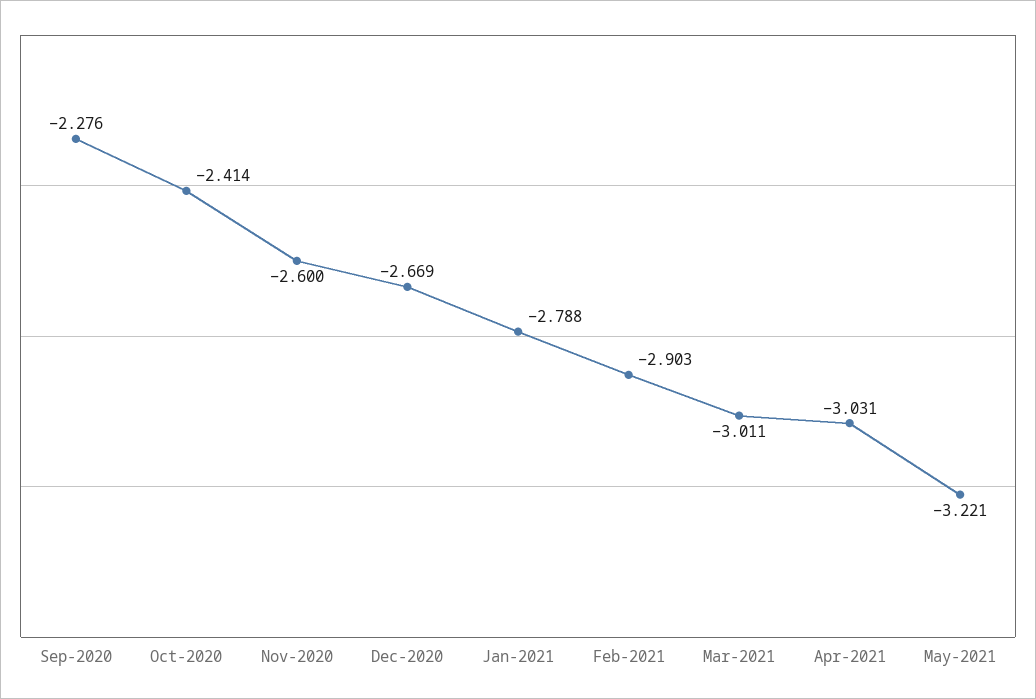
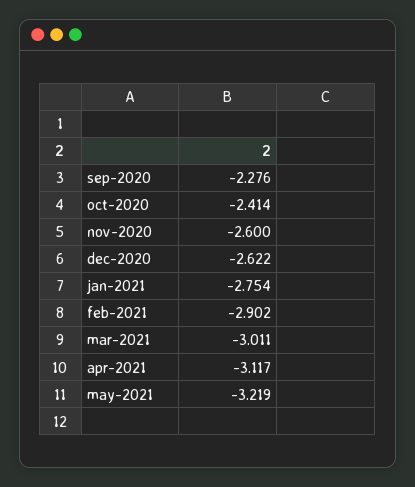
Dec-2020: -2.669 -> -2.622
Jan-2021: -2.788 -> -2.754
Feb-2021: -2.903 -> -2.902
Apr-2021: -3.031 -> -3.117
May-2021: -3.221 -> -3.219

